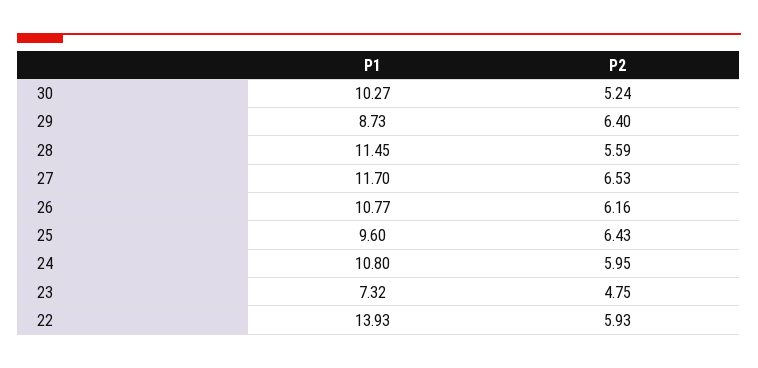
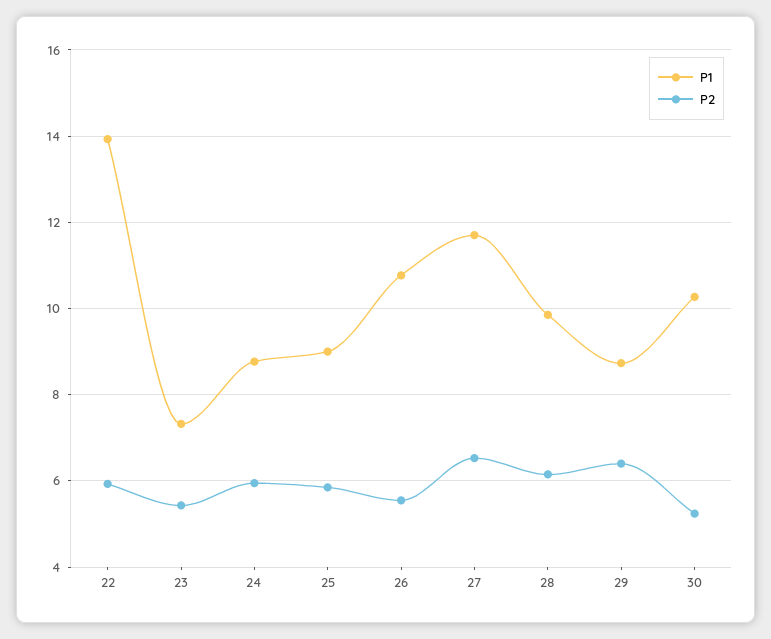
P1, 28: 11.45 -> 9.8
P2, 28: 5.59 -> 6.2
P2, 26: 6.16 -> 5.6
P1, 25: 9.6 -> 9
P2, 25: 6.43 -> 5.8
P1, 24: 10.8 -> 8.8
P2, 23: 4.75 -> 5.4

